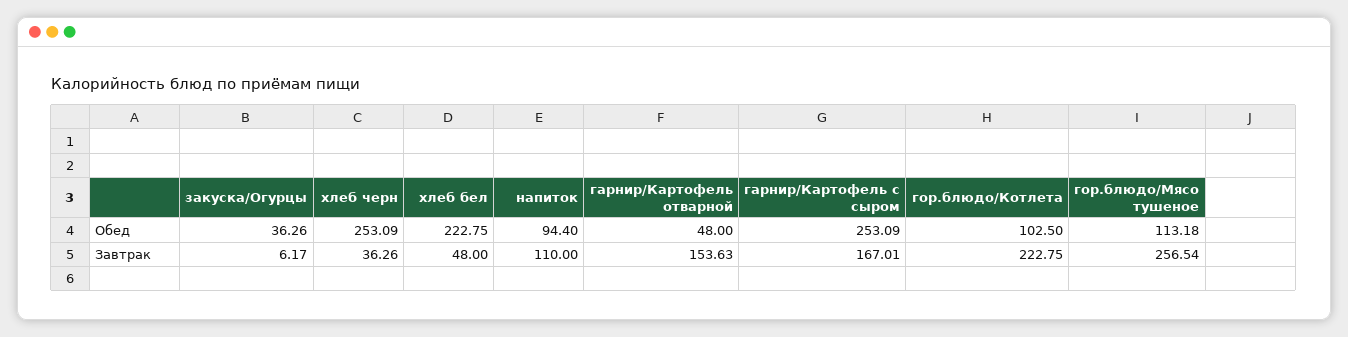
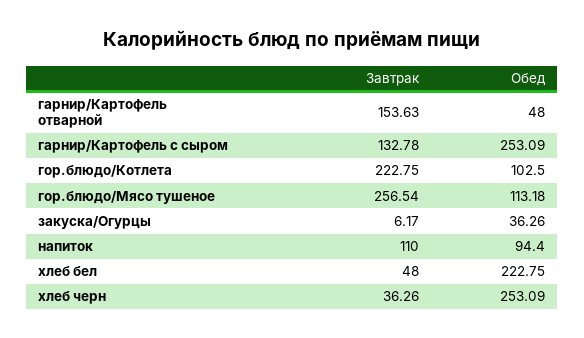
гарнир/Картофель с сыром, Завтрак: 167.01 -> 132.78

